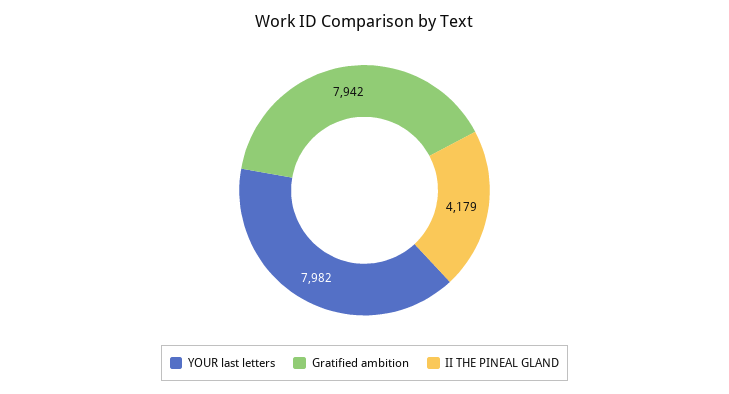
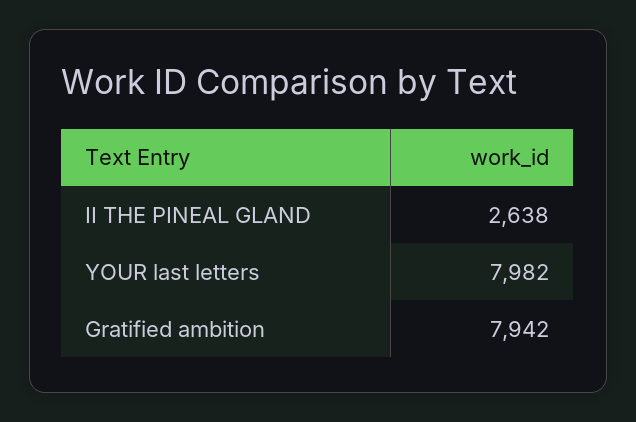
II THE PINEAL GLAND: 4179 -> 2638

